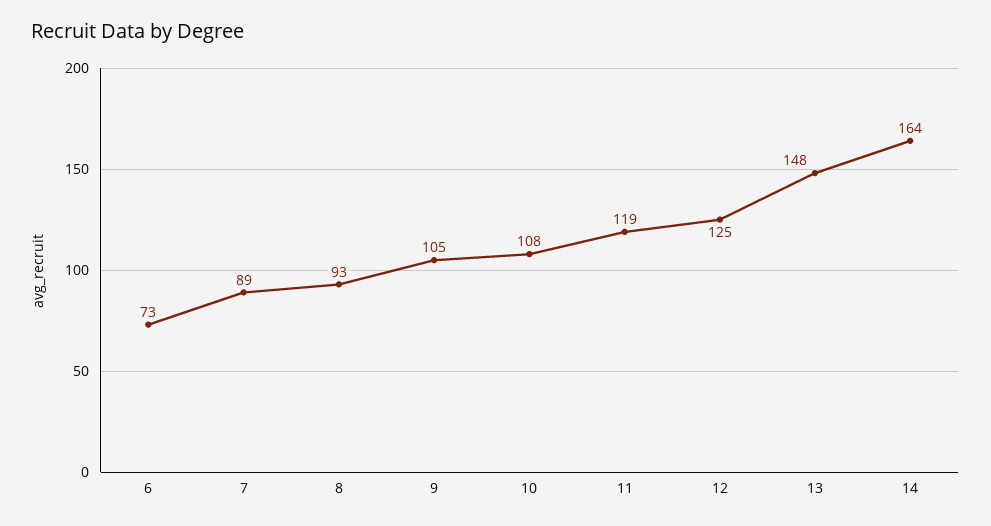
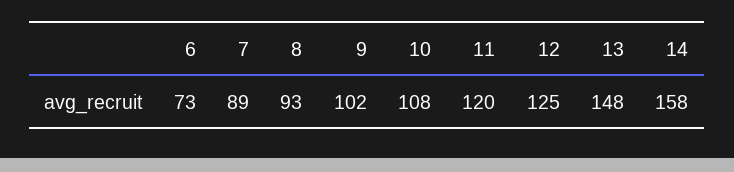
9: 105 -> 102
11: 119 -> 120
14: 164 -> 158

